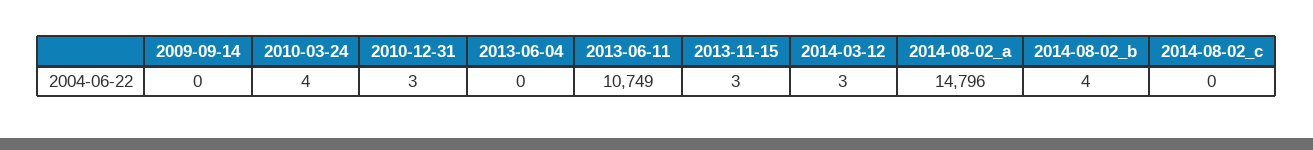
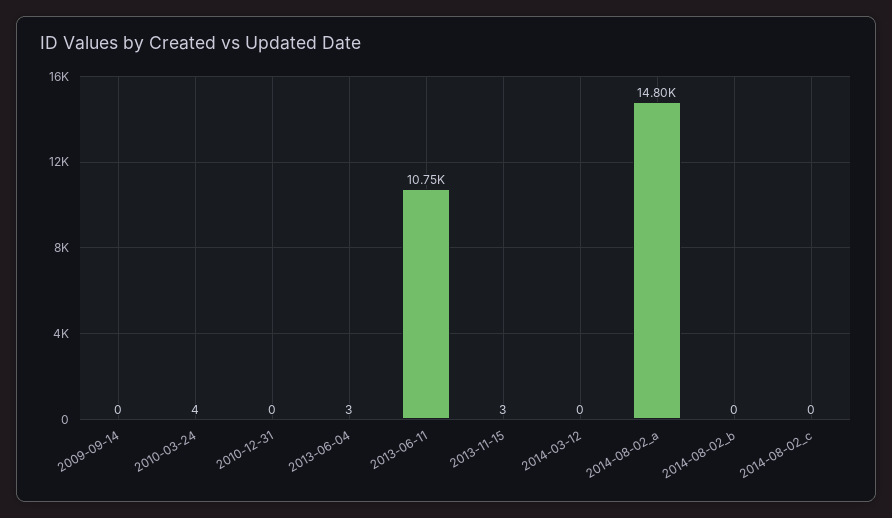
2010-12-31: 3 -> 0
2013-06-04: 0 -> 3
2014-03-12: 3 -> 0
2014-08-02_b: 4 -> 0

